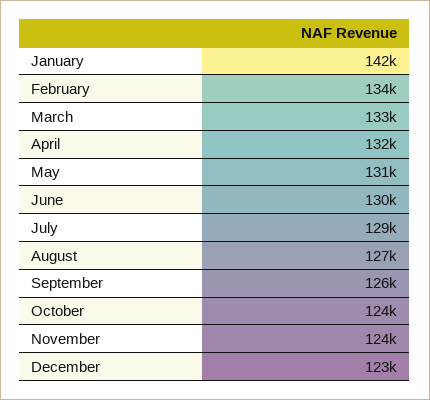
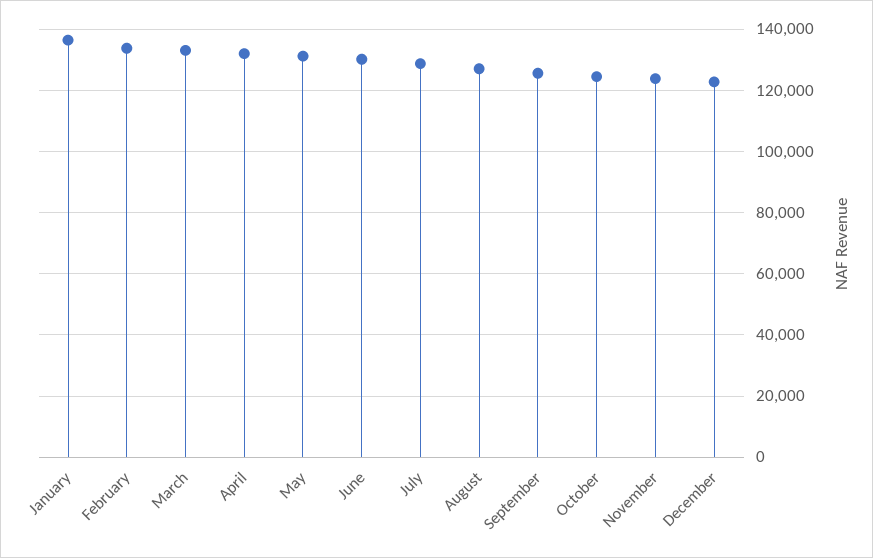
January: 142000 -> 136000

